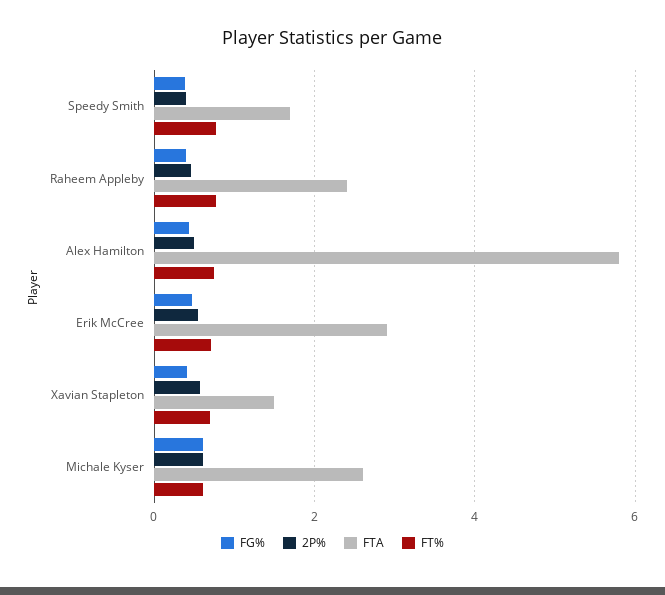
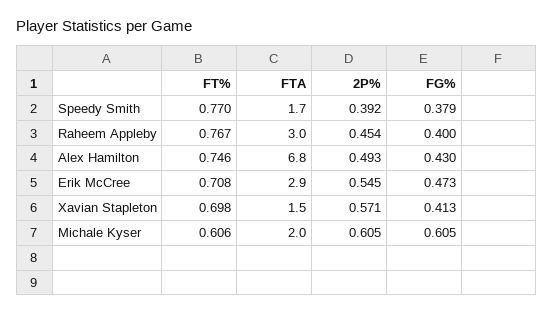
FTA, Raheem Appleby: 2.4 -> 3
FTA, Alex Hamilton: 5.8 -> 6.8
FTA, Michale Kyser: 2.6 -> 2

